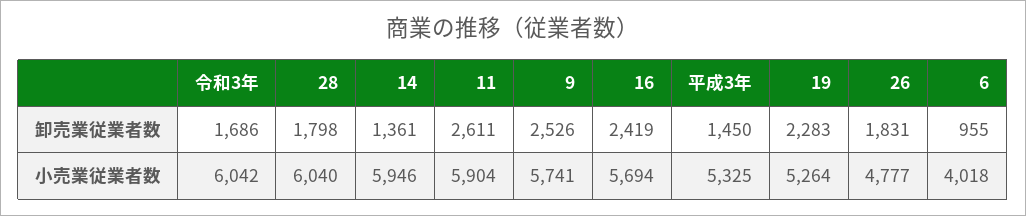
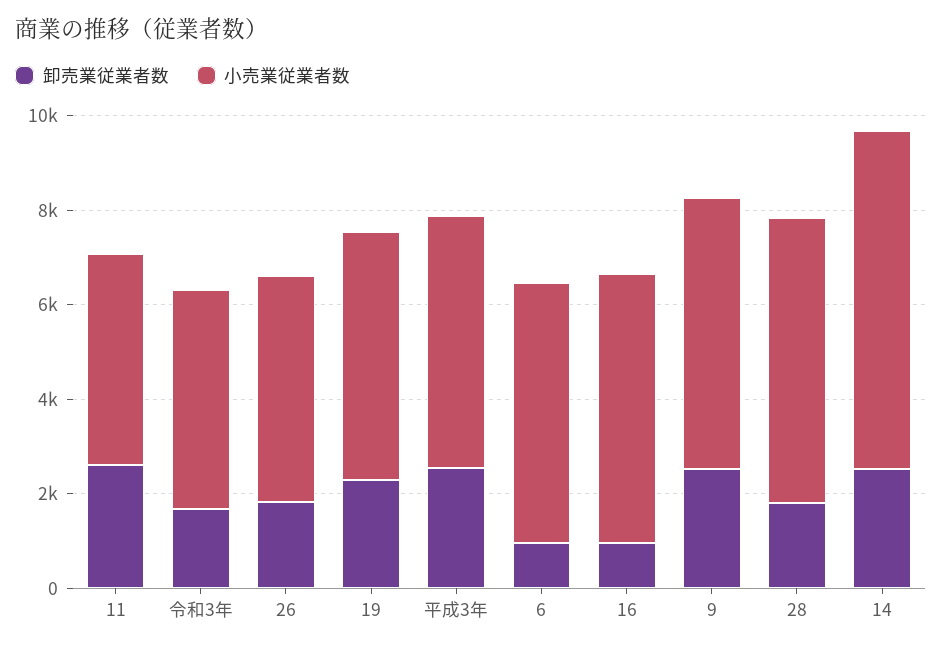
卸売業従業者数, 14: 1361 -> 2500
卸売業従業者数, 16: 2419 -> 1000
卸売業従業者数, 平成3年: 1450 -> 2500
小売業従業者数, 令和3年: 6042 -> 4500
小売業従業者数, 14: 5946 -> 7000
小売業従業者数, 11: 5904 -> 4500
小売業従業者数, 6: 4018 -> 5500

